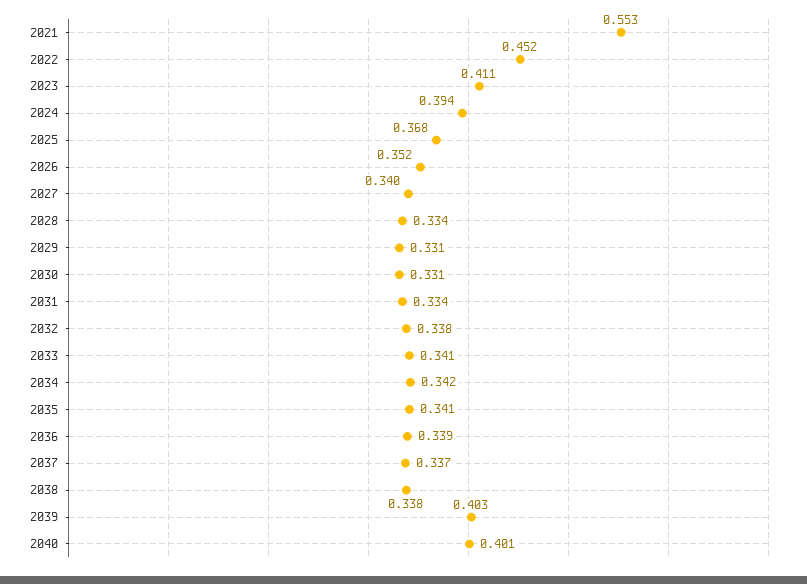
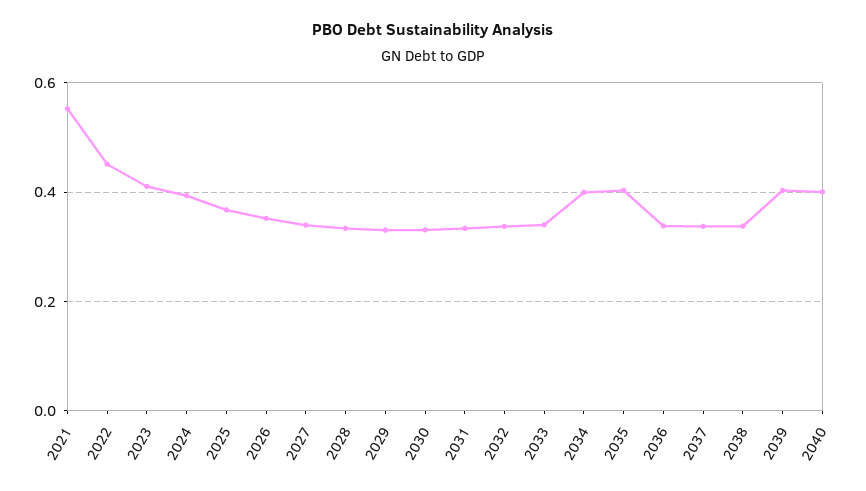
2034: 0.342 -> 0.4
2035: 0.341 -> 0.4

